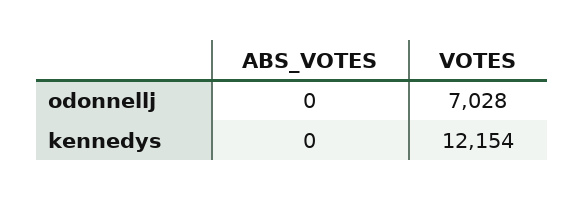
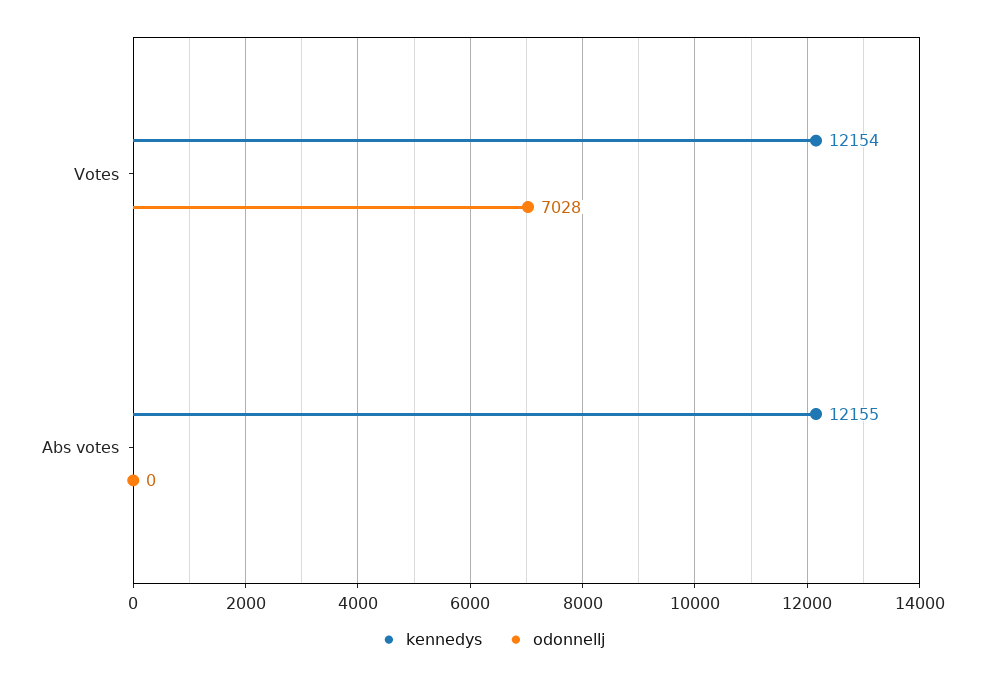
kennedys, ABS_VOTES: 0 -> 12155

